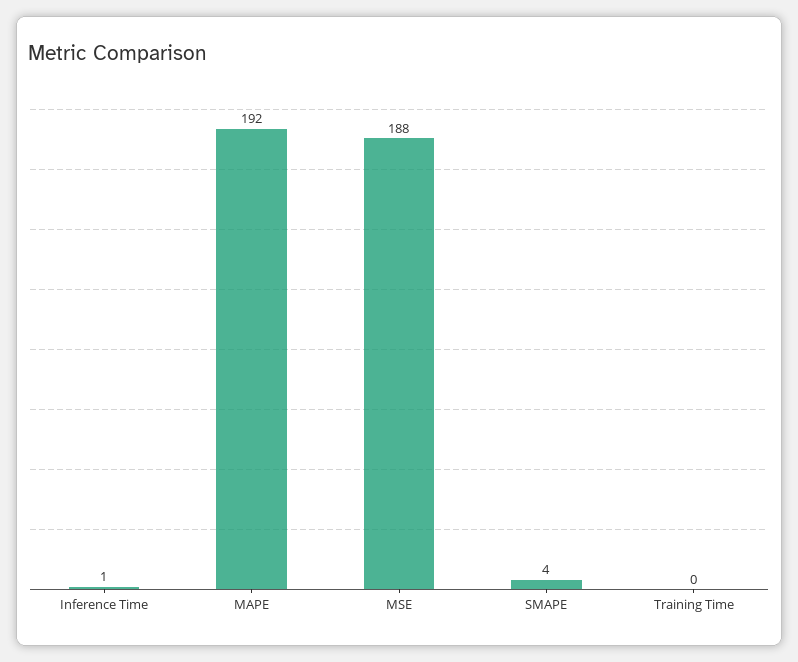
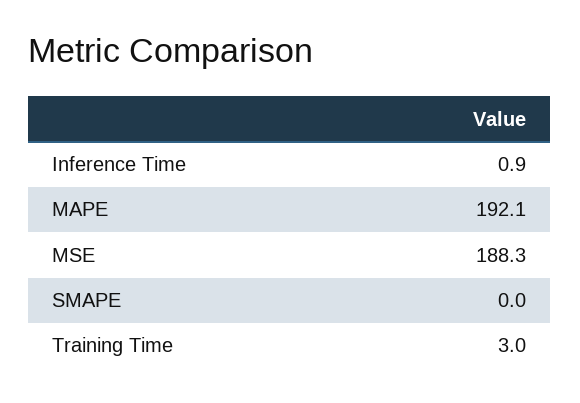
SMAPE: 4 -> 0
Training Time: 0 -> 3

